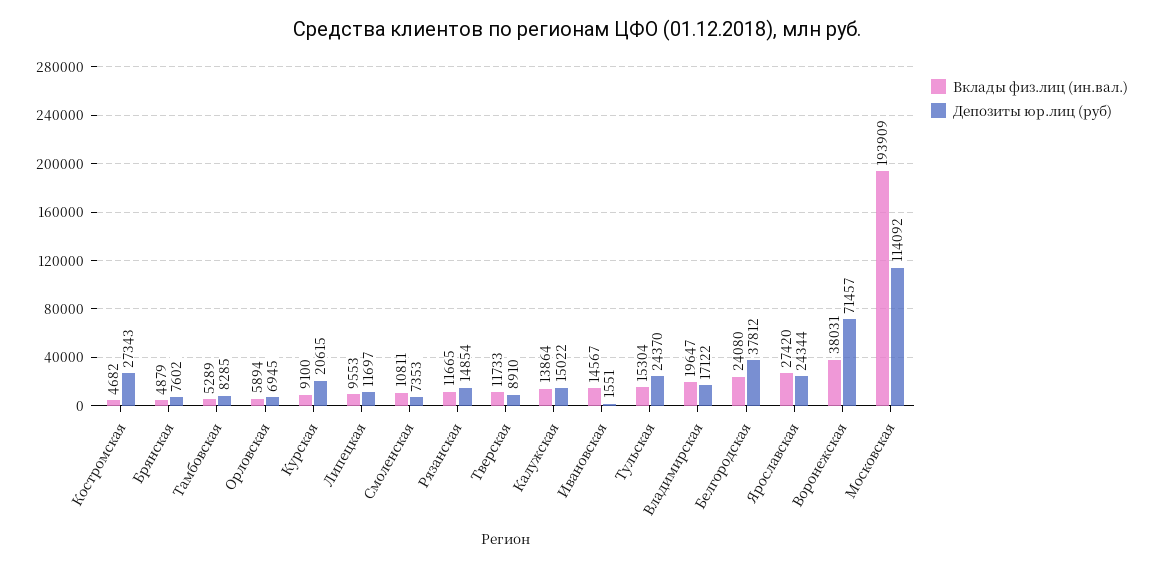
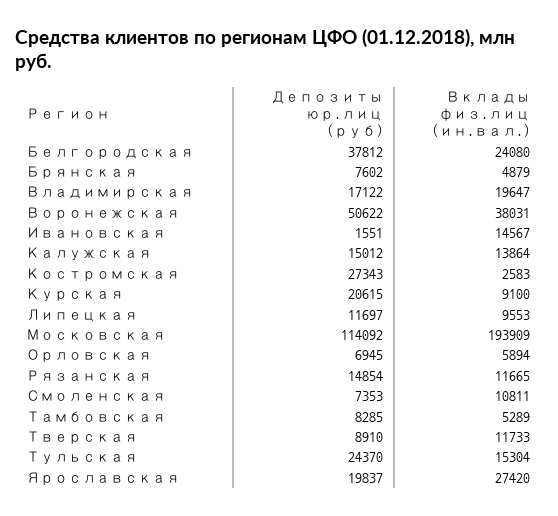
Вклады физ.лиц (ин.вал.), Костромская: 4682 -> 2583
Депозиты юр.лиц (руб), Калужская: 15022 -> 15012
Депозиты юр.лиц (руб), Ярославская: 24344 -> 19837
Депозиты юр.лиц (руб), Воронежская: 71457 -> 50622

